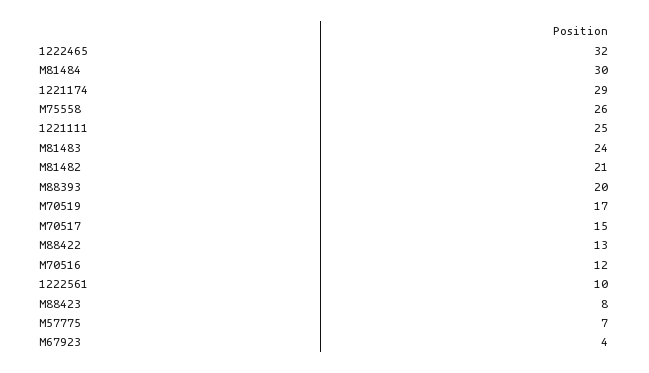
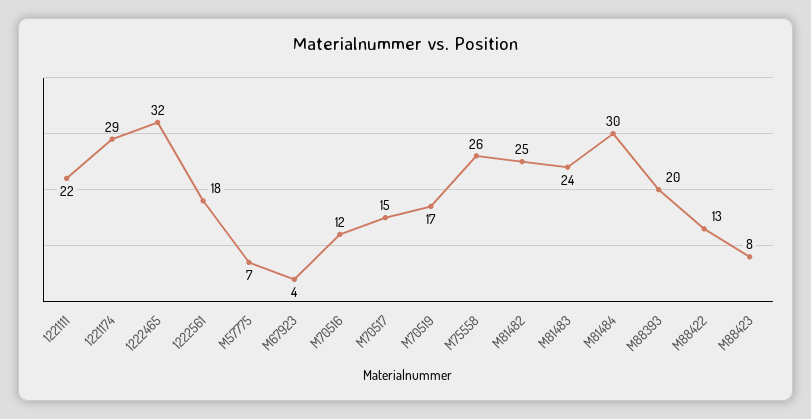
1221111: 25 -> 22
M81482: 21 -> 25
1222561: 10 -> 18

